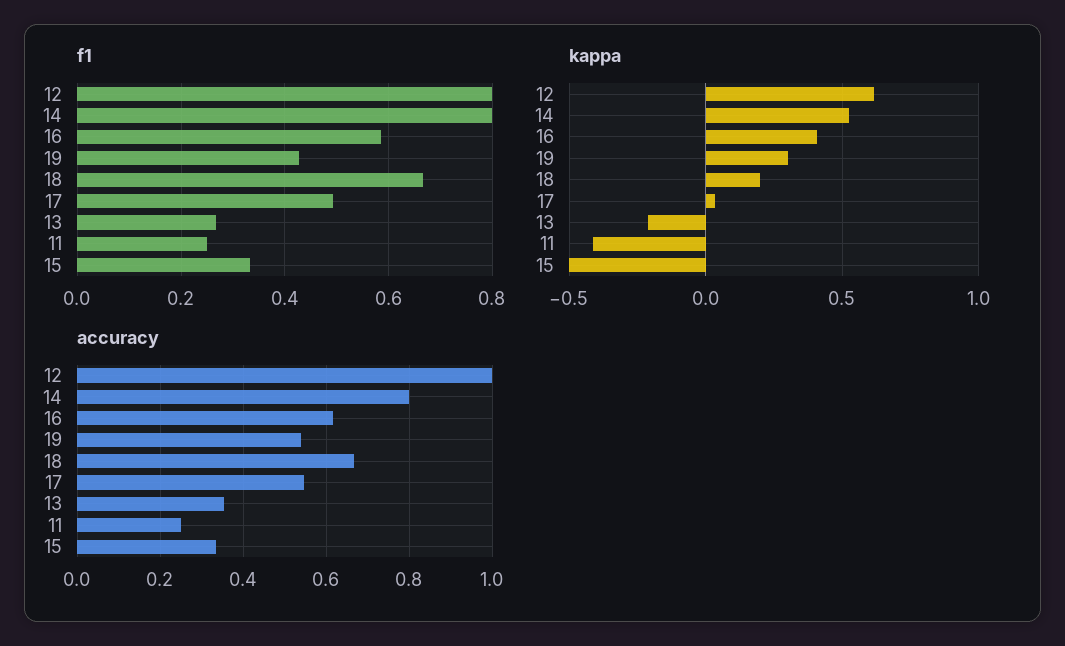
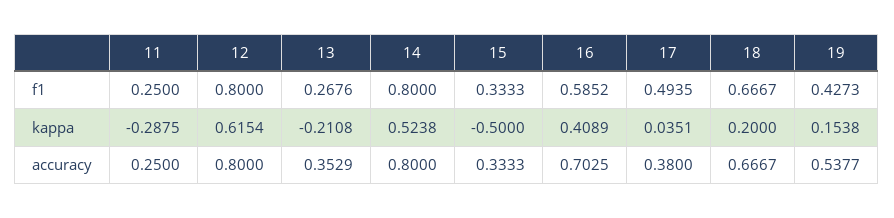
kappa, 19: 0.3 -> 0.1538
kappa, 11: -0.4 -> -0.2875
accuracy, 12: 1 -> 0.8
accuracy, 16: 0.62 -> 0.7025
accuracy, 17: 0.54 -> 0.38

